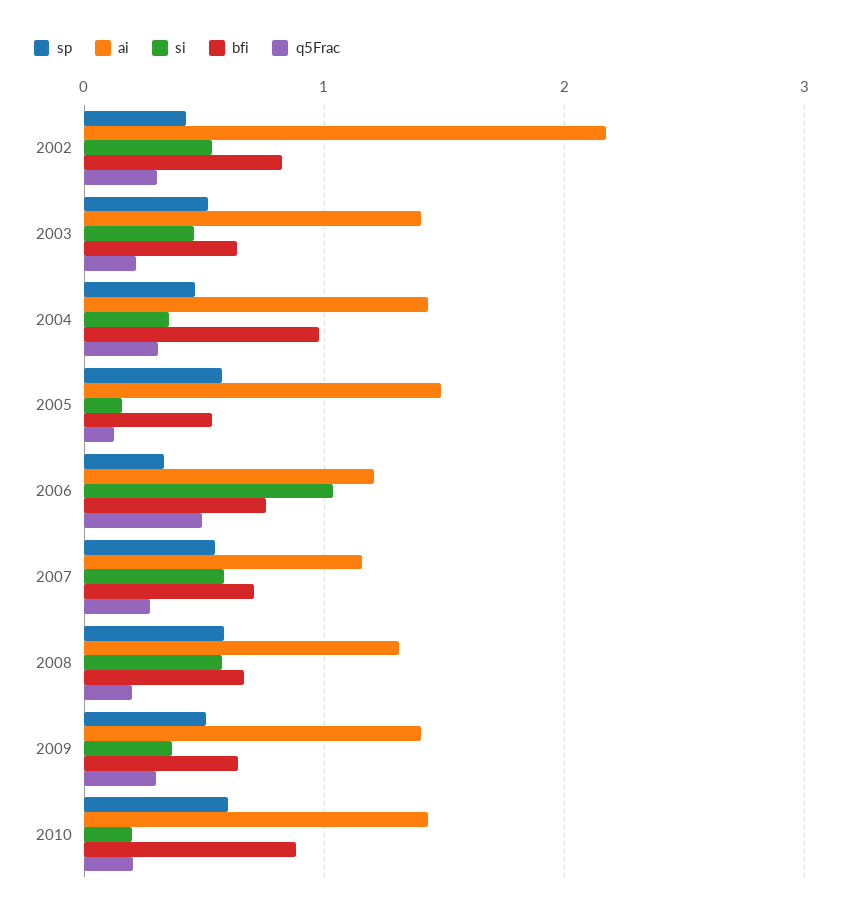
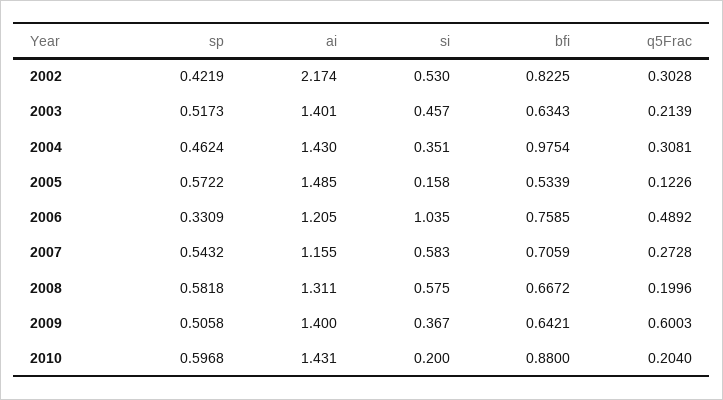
q5Frac, 2009: 0.3 -> 0.6003

